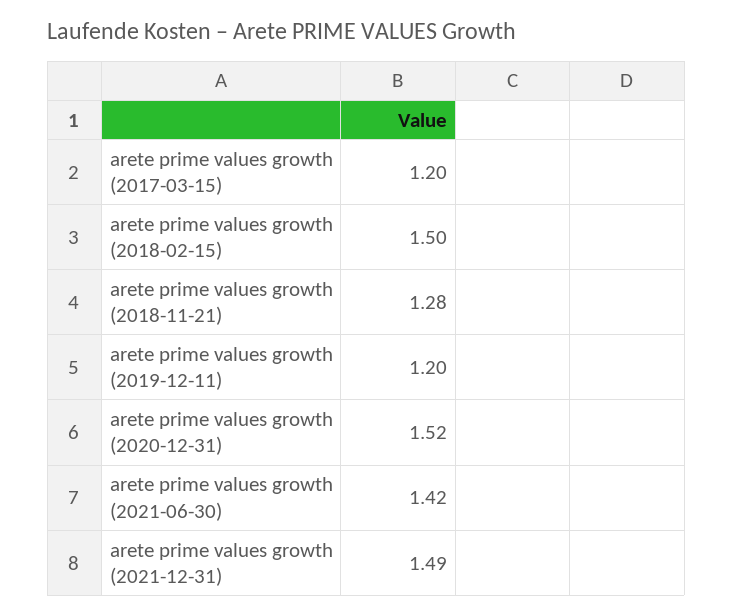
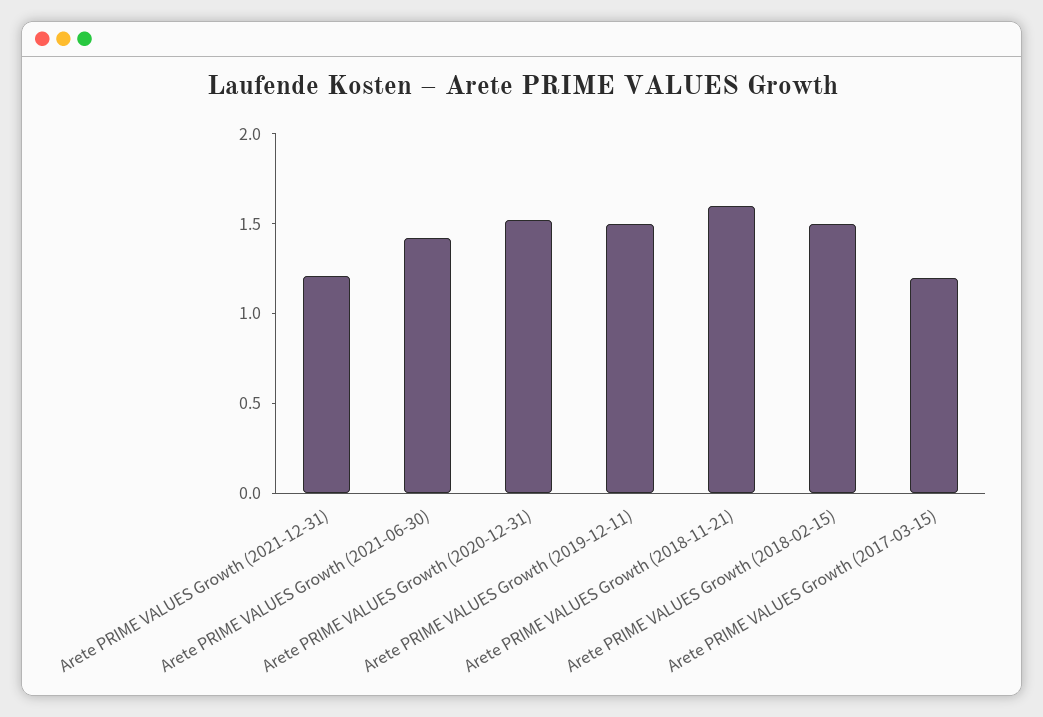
arete prime values growth (2018-11-21): 1.28 -> 1.6
arete prime values growth (2019-12-11): 1.2 -> 1.5
arete prime values growth (2021-12-31): 1.49 -> 1.2

